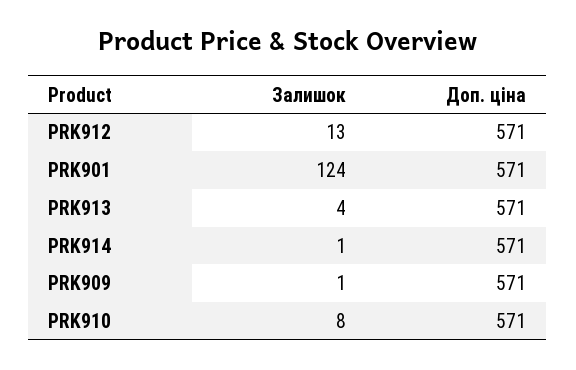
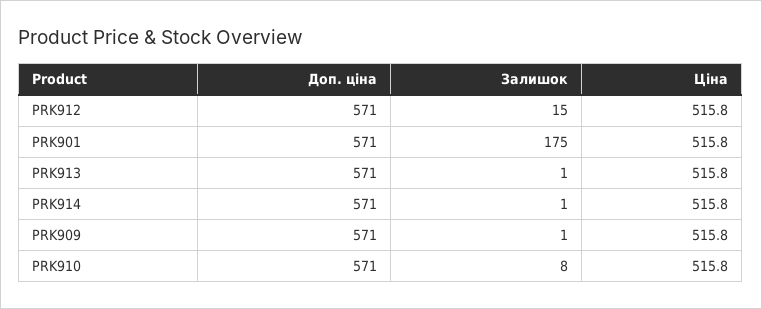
Залишок, PRK912: 13 -> 15
Залишок, PRK901: 124 -> 175
Залишок, PRK913: 4 -> 1
Ціна, PRK912: none -> 515.8
Ціна, PRK901: none -> 515.8
Ціна, PRK913: none -> 515.8
Ціна, PRK914: none -> 515.8
Ціна, PRK909: none -> 515.8
Ціна, PRK910: none -> 515.8

